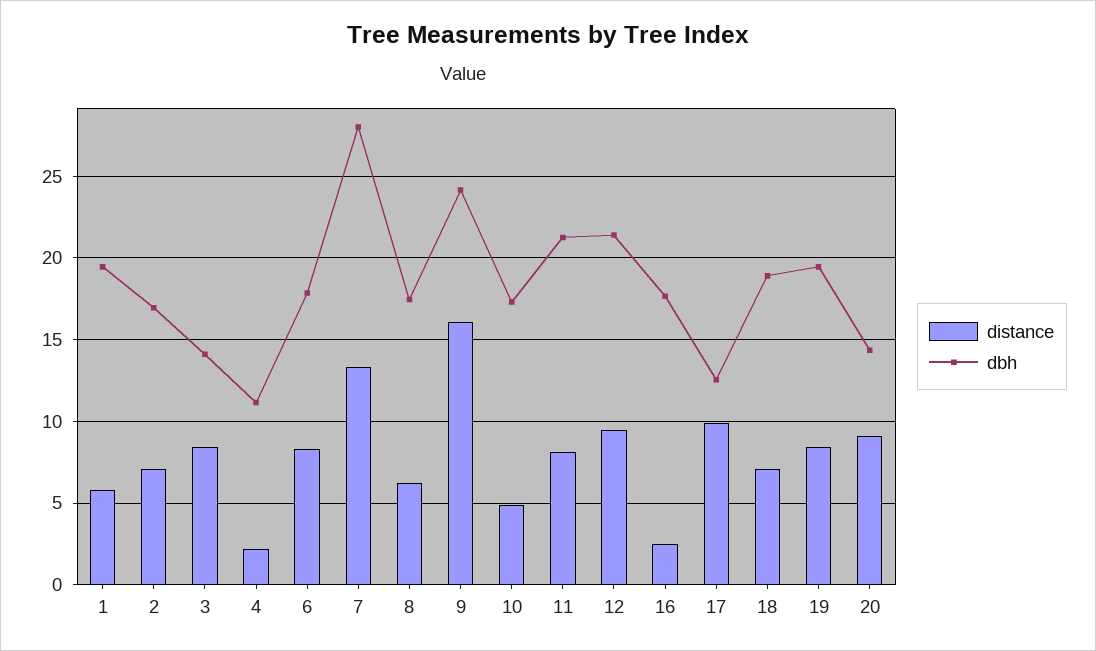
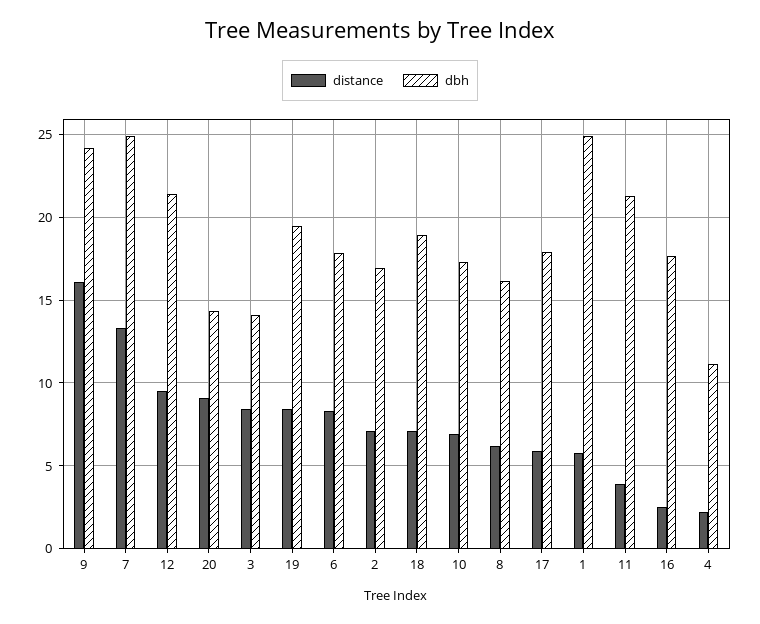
dbh, 1: 19.5 -> 25
dbh, 7: 28 -> 25
dbh, 8: 17.5 -> 16
distance, 10: 5 -> 7
distance, 11: 8 -> 4
distance, 17: 10 -> 6
dbh, 17: 12.5 -> 18

